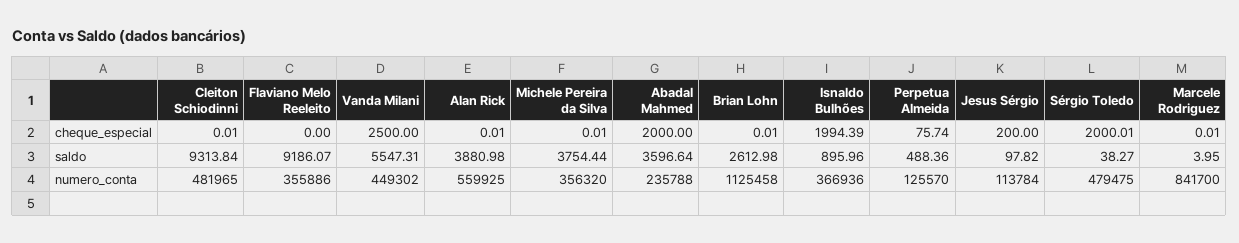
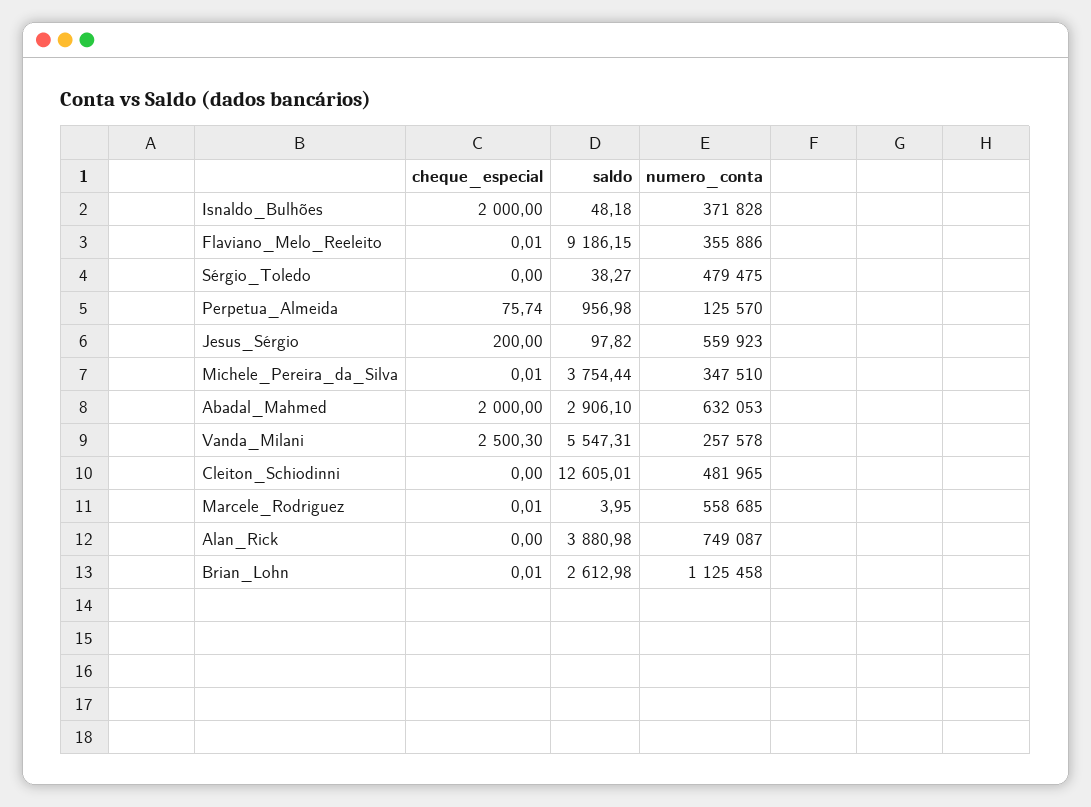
Cleiton Schiodinni, cheque_especial: 0.01 -> 0
Flaviano Melo Reeleito, cheque_especial: 0 -> 0.01
Vanda Milani, cheque_especial: 2500 -> 2500.3
Alan Rick, cheque_especial: 0.01 -> 0
Isnaldo Bulhões, cheque_especial: 1994.39 -> 2000
Sérgio Toledo, cheque_especial: 2000.01 -> 0
Cleiton Schiodinni, saldo: 9313.84 -> 12605.01
Flaviano Melo Reeleito, saldo: 9186.07 -> 9186.15
Abadal Mahmed, saldo: 3596.64 -> 2906.1
Isnaldo Bulhões, saldo: 895.96 -> 48.18
Perpetua Almeida, saldo: 488.36 -> 956.98
Vanda Milani, numero_conta: 449302 -> 257578
Alan Rick, numero_conta: 559925 -> 749087
Michele Pereira da Silva, numero_conta: 356320 -> 347510
Abadal Mahmed, numero_conta: 235788 -> 632053
Isnaldo Bulhões, numero_conta: 366936 -> 371828
Jesus Sérgio, numero_conta: 113784 -> 559923
Marcele Rodriguez, numero_conta: 841700 -> 558685

